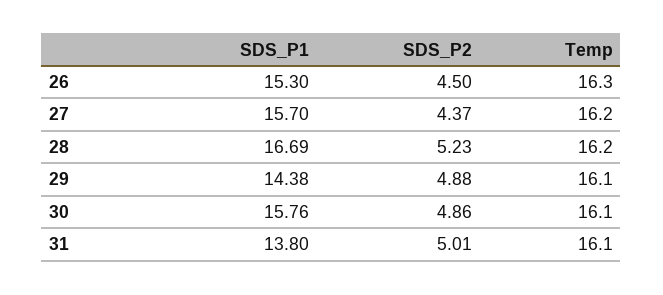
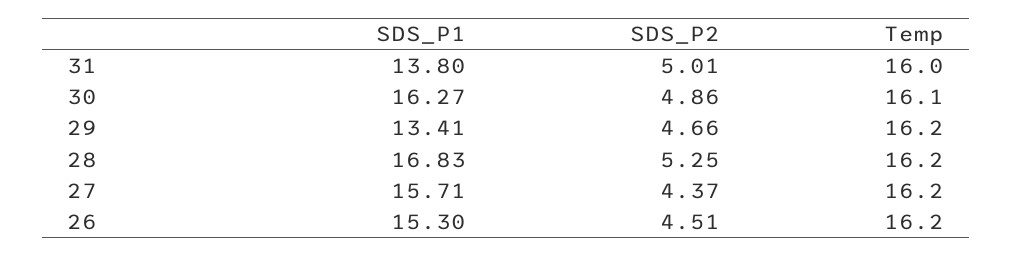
SDS_P2, 26: 4.5 -> 4.51
Temp, 26: 16.3 -> 16.2
SDS_P1, 27: 15.7 -> 15.71
SDS_P1, 28: 16.69 -> 16.83
SDS_P2, 28: 5.23 -> 5.25
SDS_P1, 29: 14.38 -> 13.41
SDS_P2, 29: 4.88 -> 4.66
Temp, 29: 16.1 -> 16.2
SDS_P1, 30: 15.76 -> 16.27
Temp, 31: 16.1 -> 16

